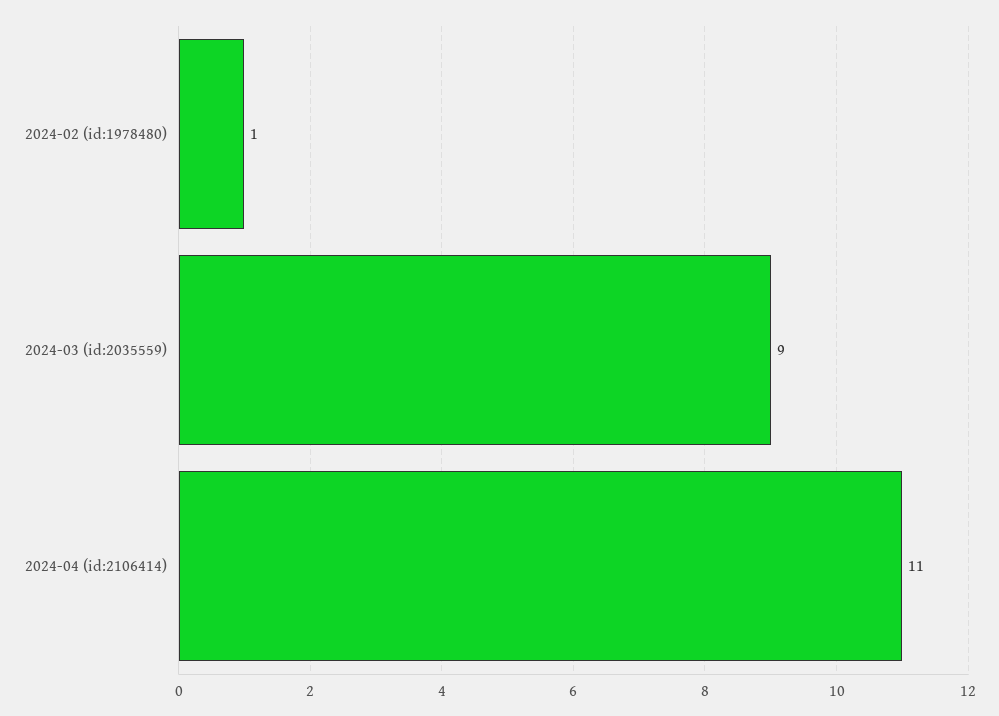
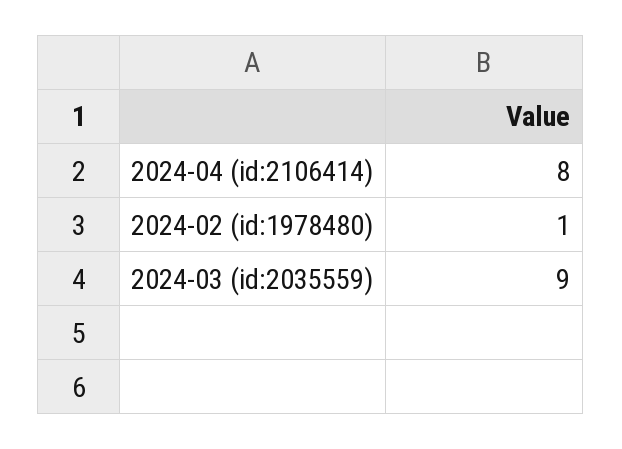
2024-04 (id:2106414): 11 -> 8

